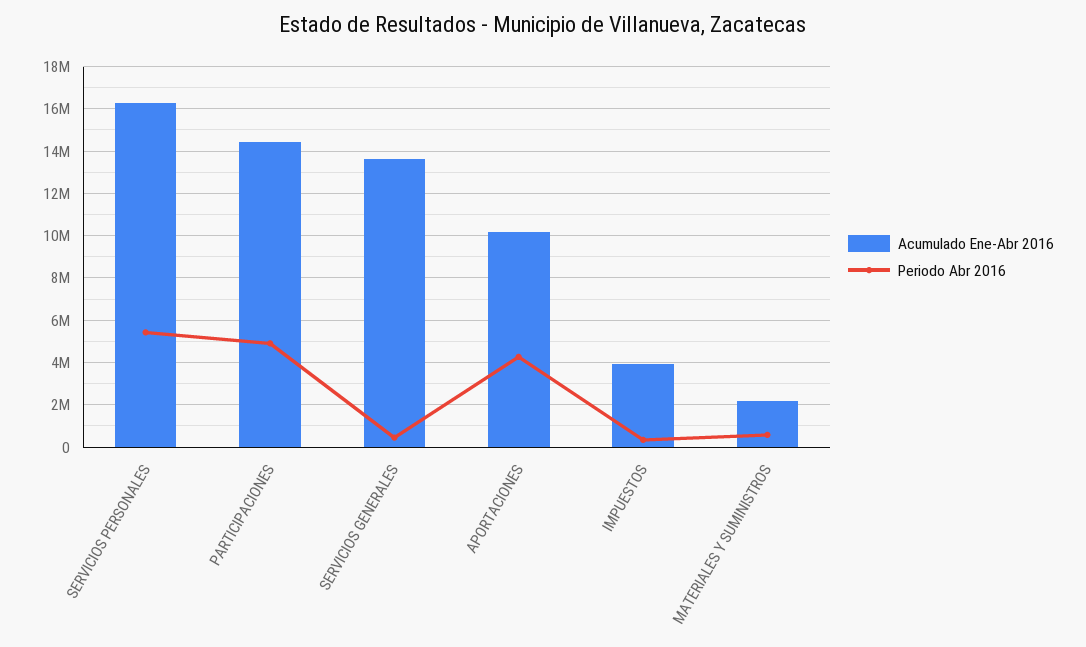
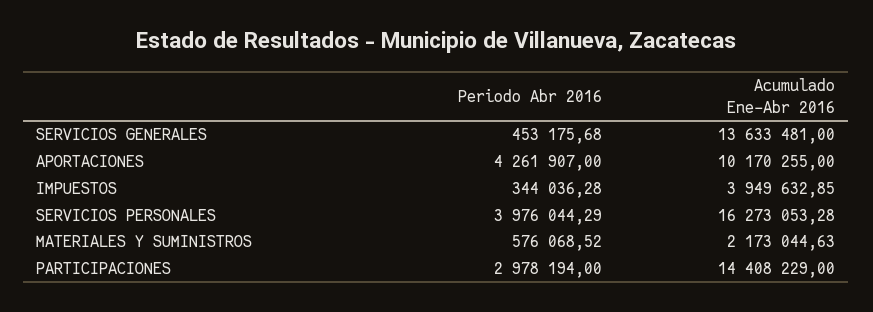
Periodo Abr 2016, SERVICIOS PERSONALES: 5500000 -> 3976044.29
Periodo Abr 2016, PARTICIPACIONES: 5000000 -> 2978194

